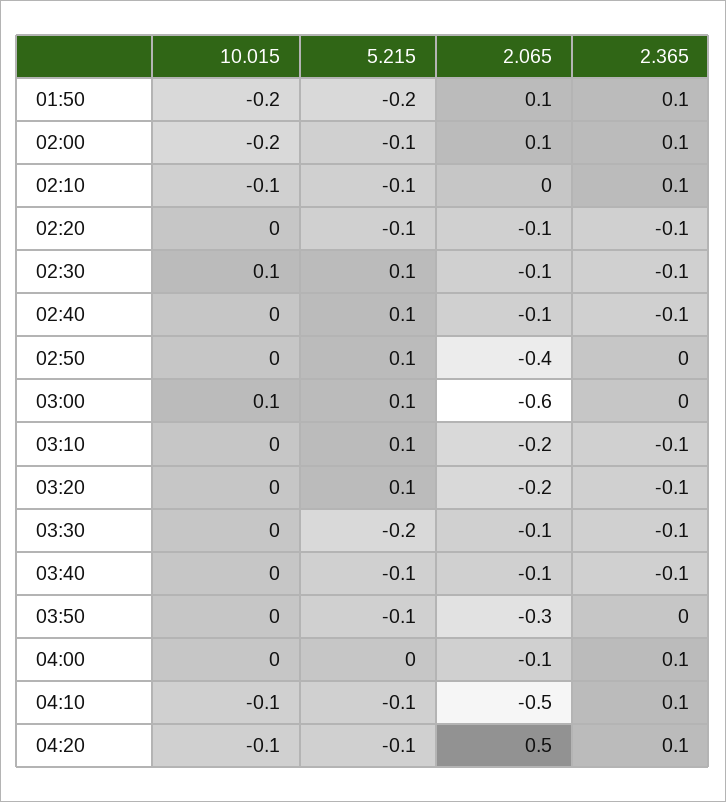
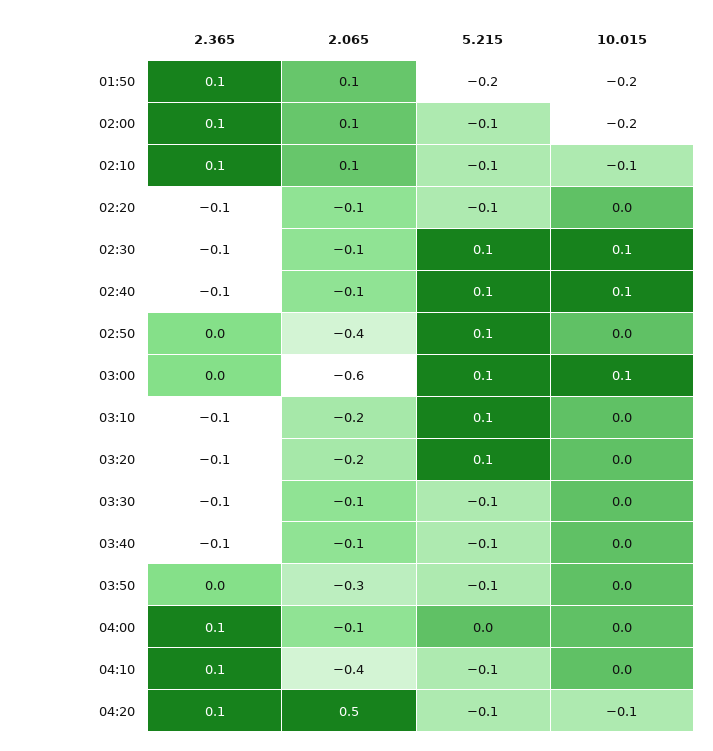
2.065, 02:10: 0 -> 0.1
10.015, 02:40: 0 -> 0.1
5.215, 03:30: -0.2 -> -0.1
10.015, 04:10: -0.1 -> 0
2.065, 04:10: -0.5 -> -0.4

